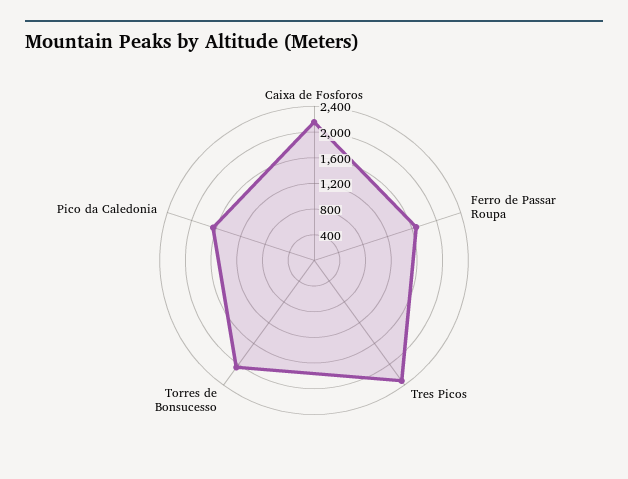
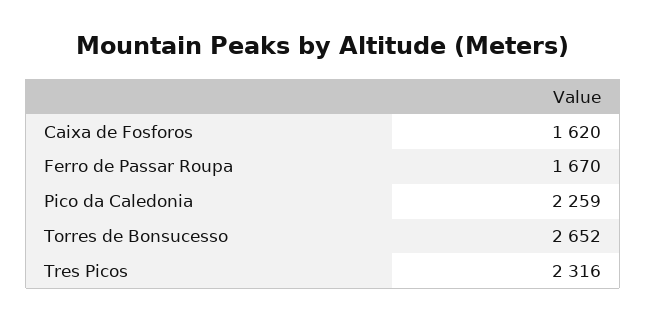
Caixa de Fosforos: 2200 -> 1620
Torres de Bonsucesso: 2000 -> 2652
Pico da Caledonia: 1600 -> 2259

